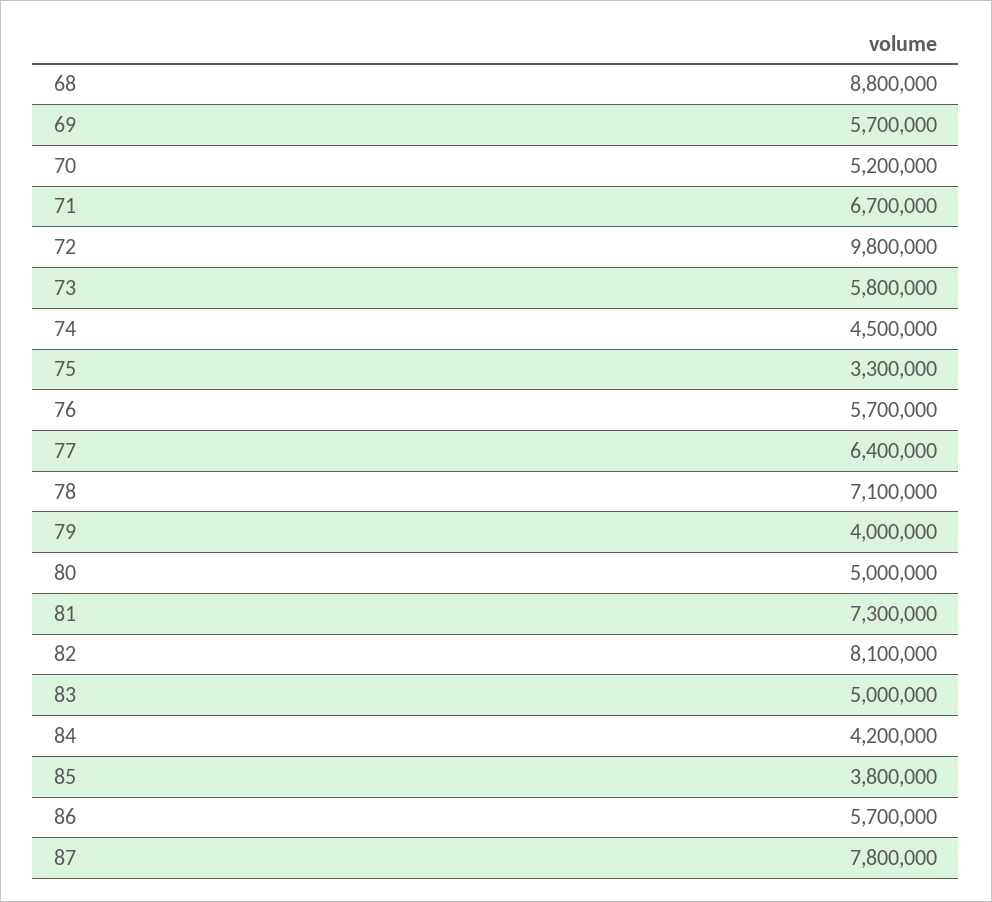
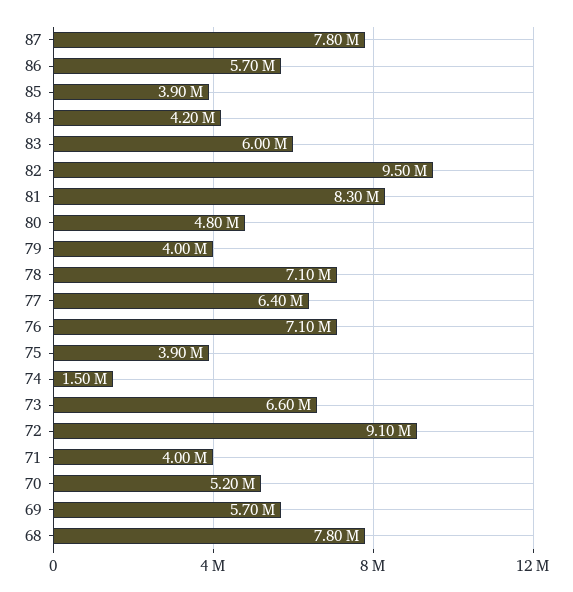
68: 8800000 -> 7800000
71: 6700000 -> 4000000
72: 9800000 -> 9100000
73: 5800000 -> 6600000
74: 4500000 -> 1500000
75: 3300000 -> 3900000
76: 5700000 -> 7100000
80: 5000000 -> 4800000
81: 7300000 -> 8300000
82: 8100000 -> 9500000
83: 5000000 -> 6000000
85: 3800000 -> 3900000

